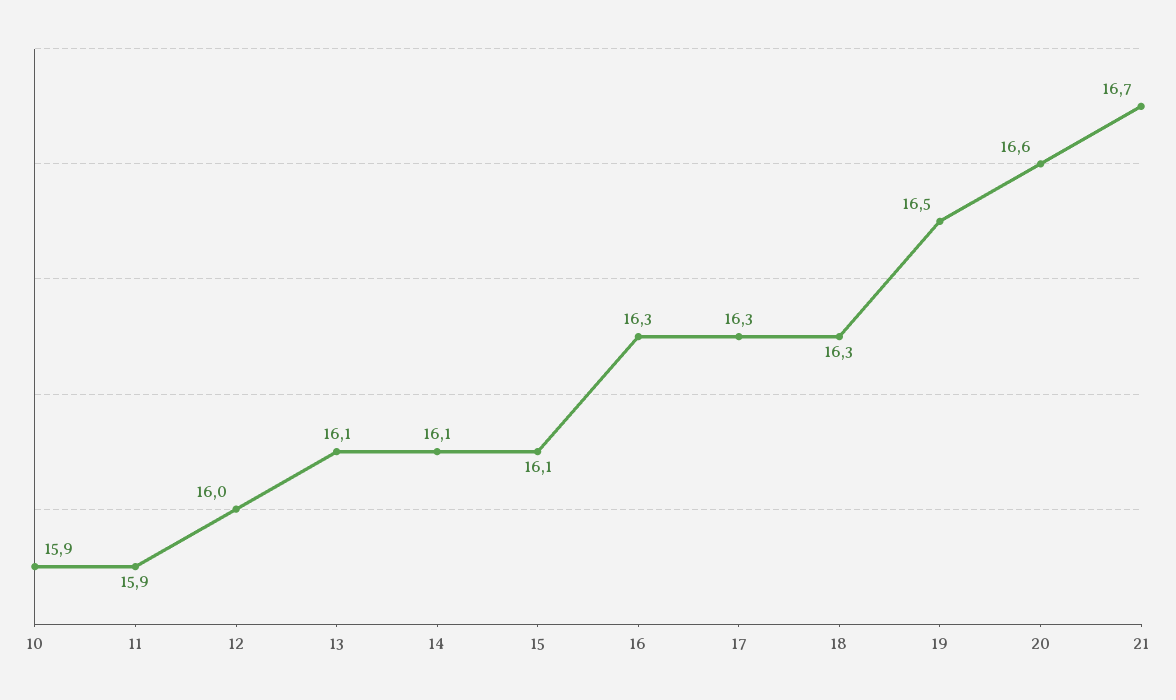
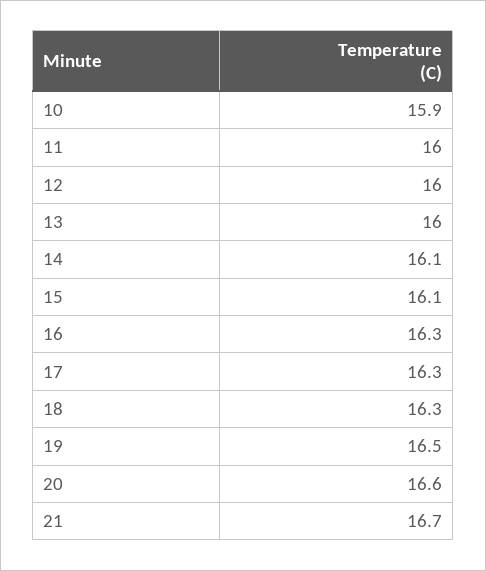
11: 15.9 -> 16
13: 16.1 -> 16

